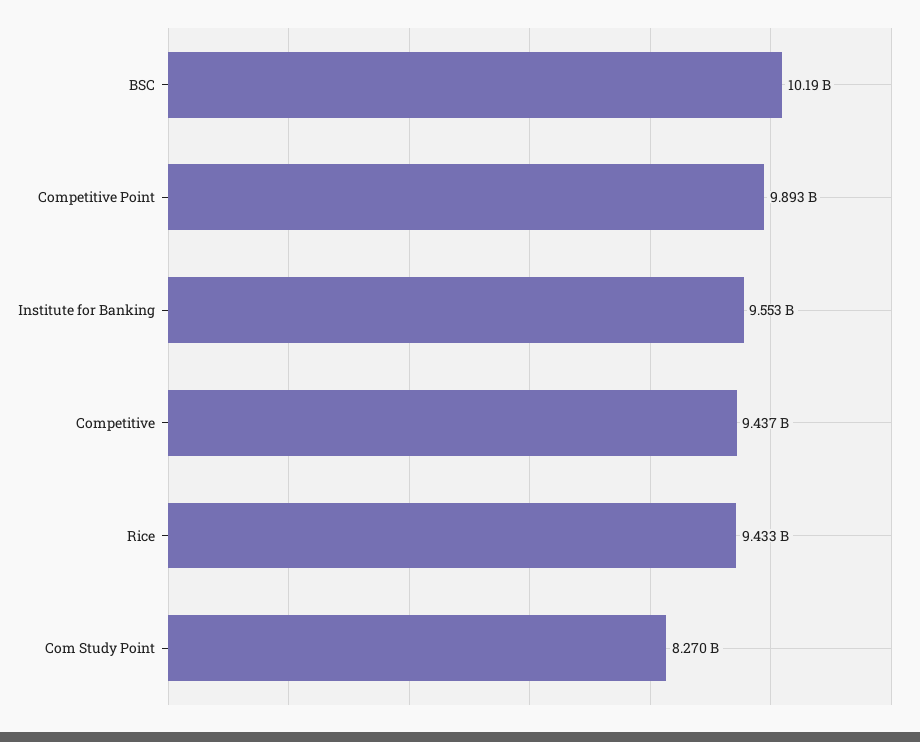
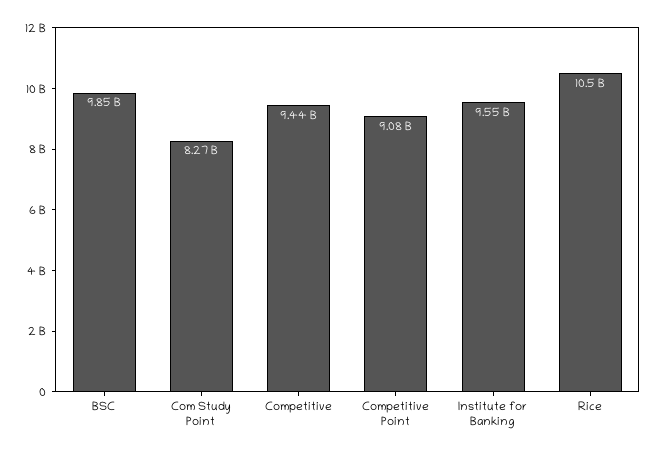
BSC: 10190000000 -> 9850000000
Competitive Point: 9893000000 -> 9080000000
Rice: 9433000000 -> 10500000000

